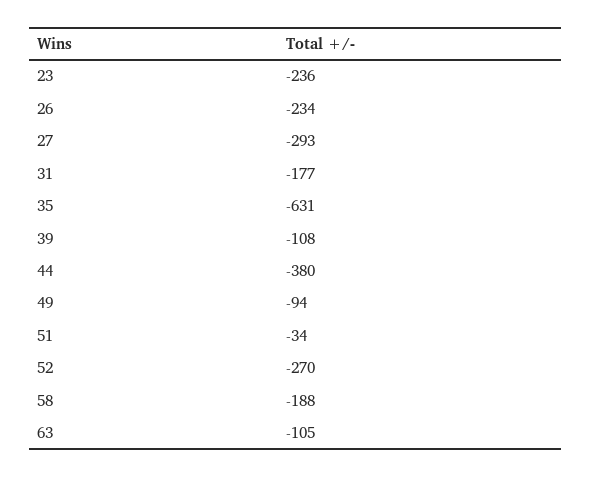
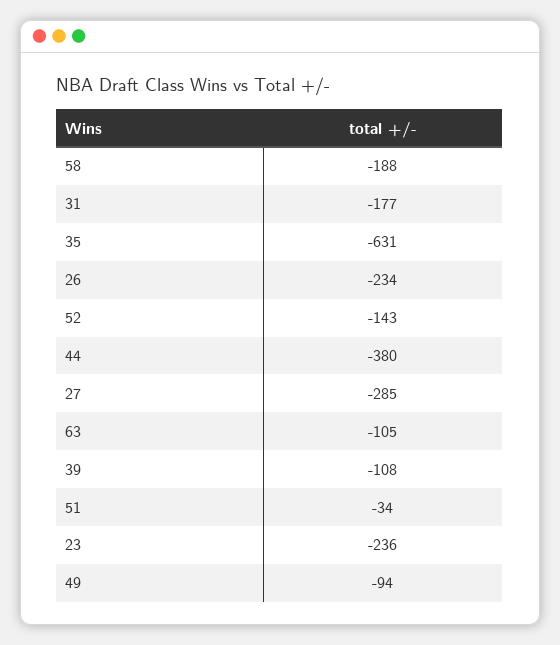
27: -293 -> -285
52: -270 -> -143

